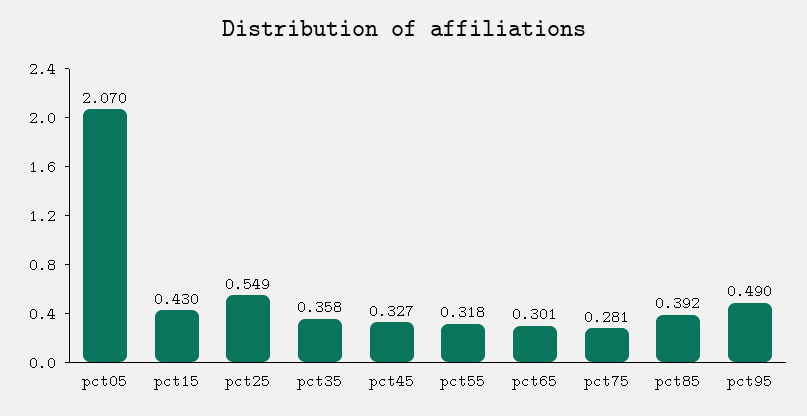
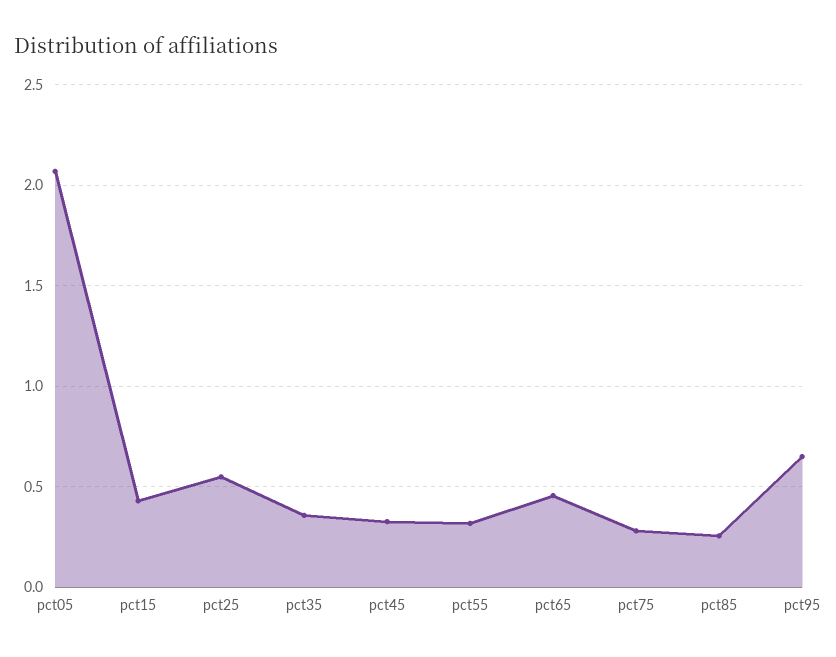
pct65: 0.301 -> 0.45
pct85: 0.392 -> 0.25
pct95: 0.49 -> 0.65

